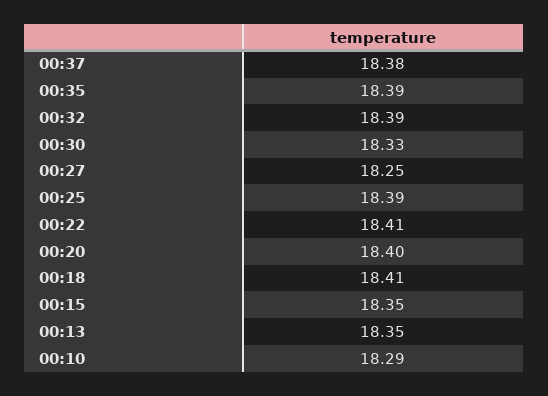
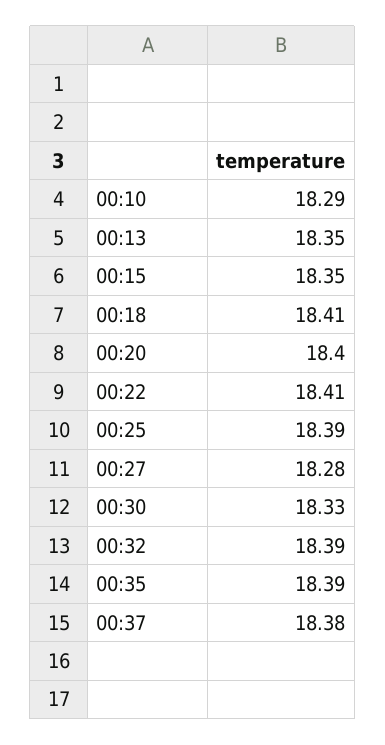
00:27: 18.25 -> 18.28

